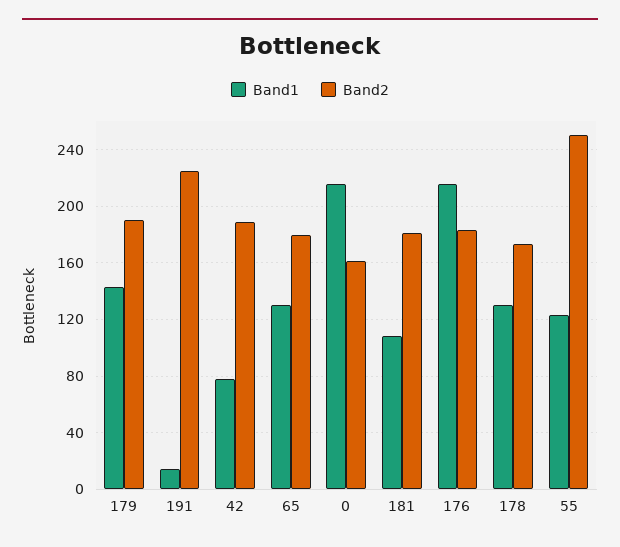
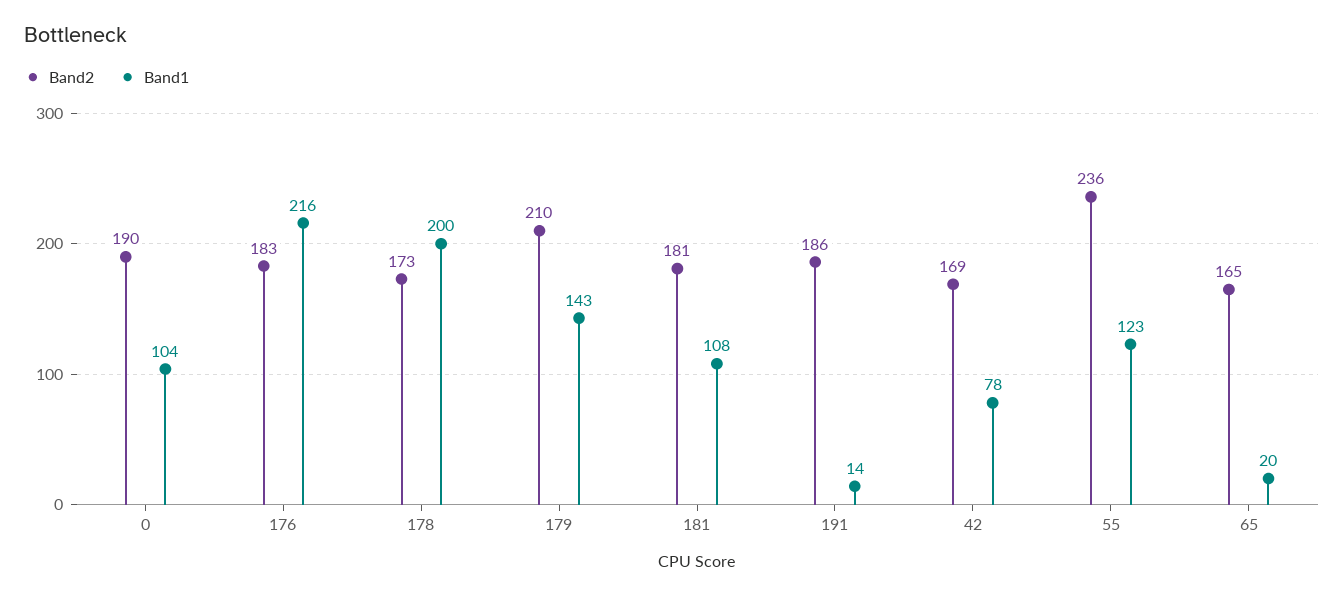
Band2, 179: 190 -> 210
Band2, 191: 225 -> 186
Band2, 42: 190 -> 169
Band1, 65: 130 -> 20
Band2, 65: 180 -> 165
Band1, 0: 215 -> 104
Band2, 0: 160 -> 190
Band1, 178: 130 -> 200
Band2, 55: 250 -> 236

